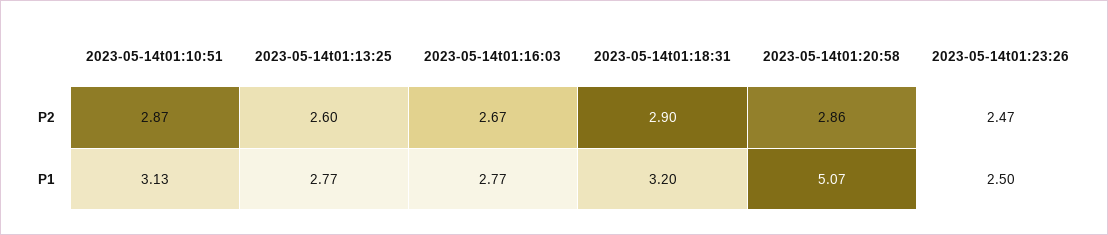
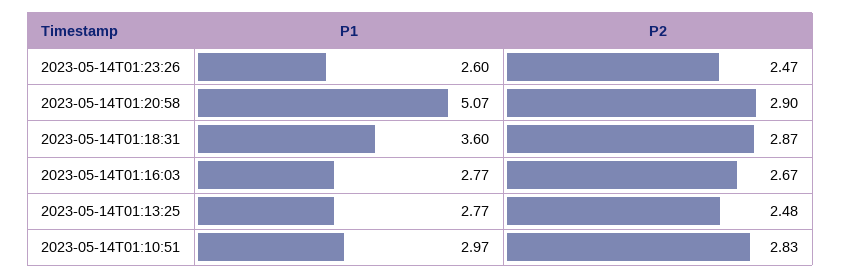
2023-05-14t01:10:51, P2: 2.87 -> 2.83
2023-05-14t01:13:25, P2: 2.6 -> 2.48
2023-05-14t01:18:31, P2: 2.9 -> 2.87
2023-05-14t01:20:58, P2: 2.86 -> 2.9
2023-05-14t01:10:51, P1: 3.13 -> 2.97
2023-05-14t01:18:31, P1: 3.2 -> 3.6
2023-05-14t01:23:26, P1: 2.5 -> 2.6

